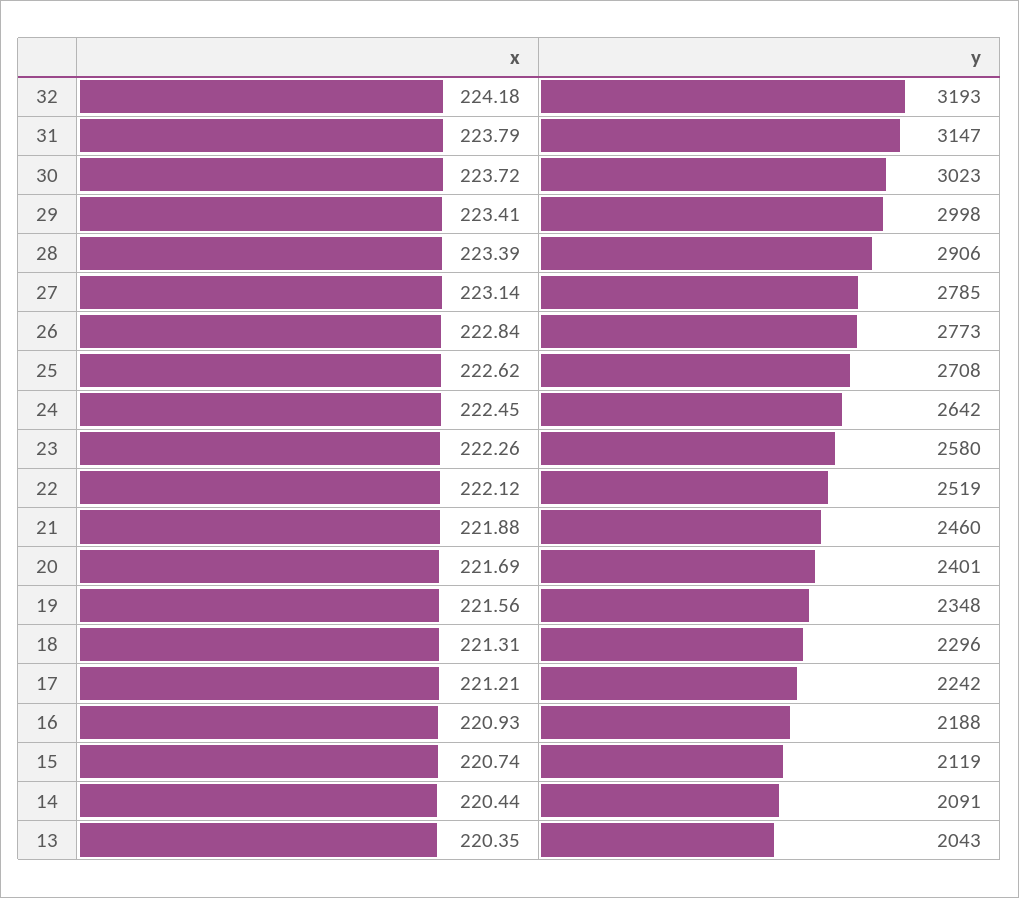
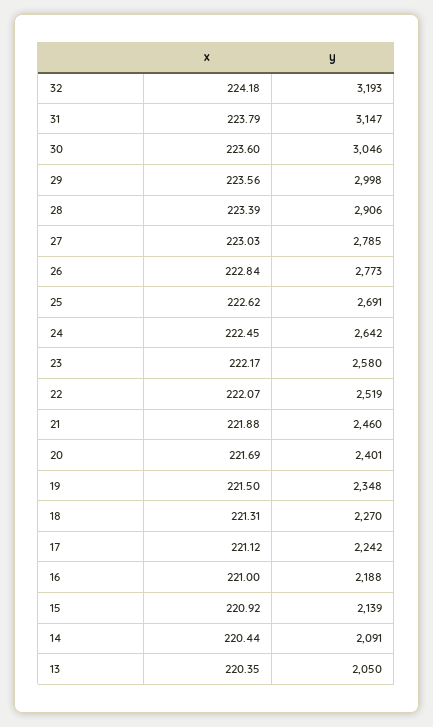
x, 30: 223.72 -> 223.6
y, 30: 3023 -> 3046
x, 29: 223.41 -> 223.56
x, 27: 223.14 -> 223.03
y, 25: 2708 -> 2691
x, 23: 222.26 -> 222.17
x, 22: 222.12 -> 222.07
x, 19: 221.56 -> 221.5
y, 18: 2296 -> 2270
x, 17: 221.21 -> 221.12
x, 16: 220.93 -> 221
x, 15: 220.74 -> 220.92
y, 15: 2119 -> 2139
y, 13: 2043 -> 2050

